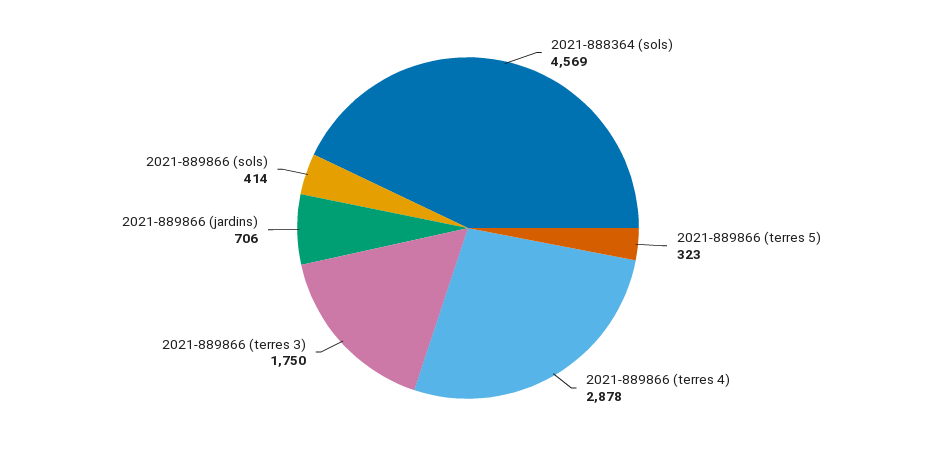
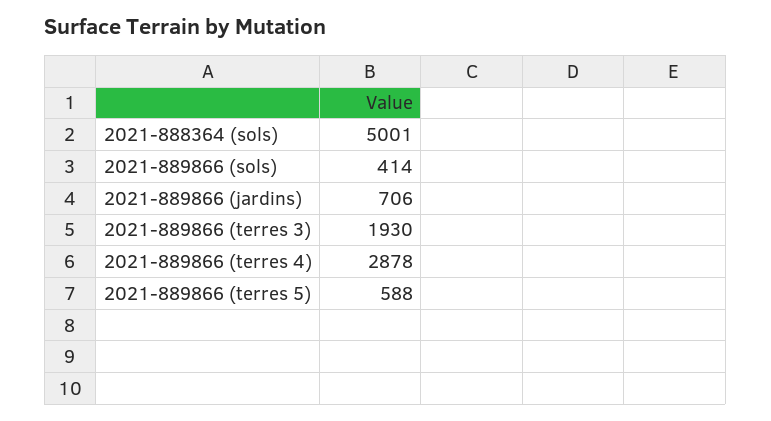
2021-888364 (sols): 4569 -> 5001
2021-889866 (terres 5): 323 -> 588
2021-889866 (terres 3): 1750 -> 1930

